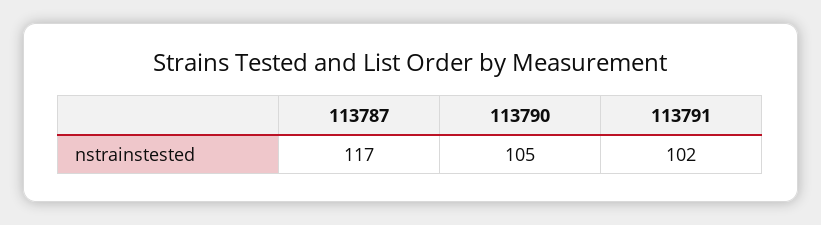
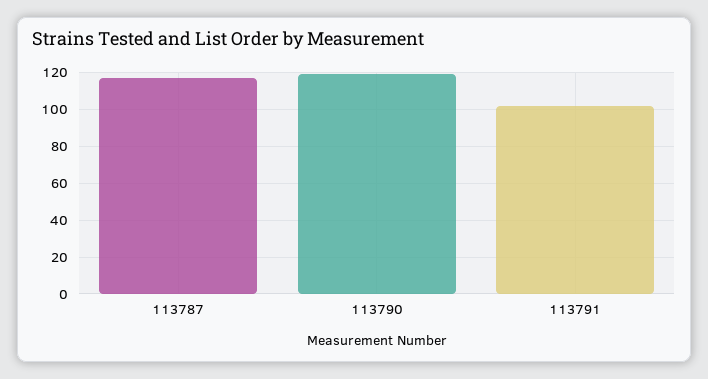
113790: 105 -> 120

